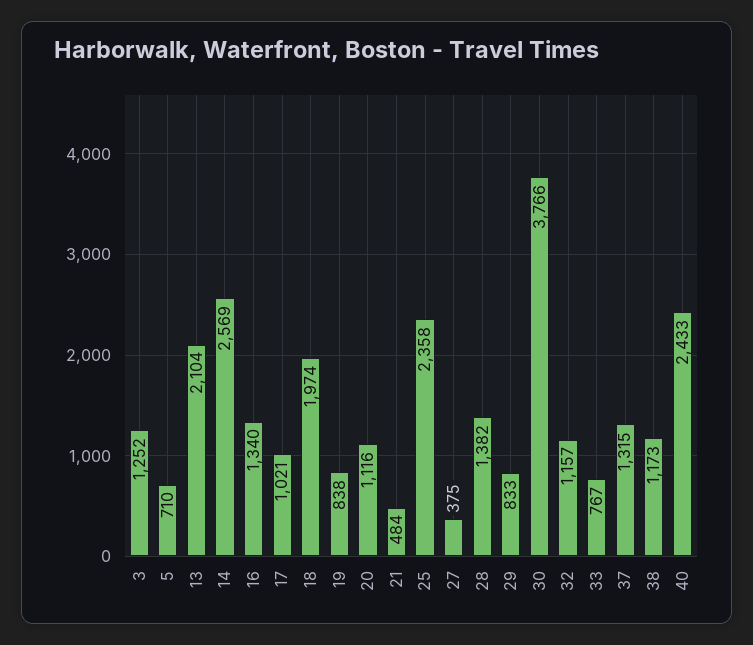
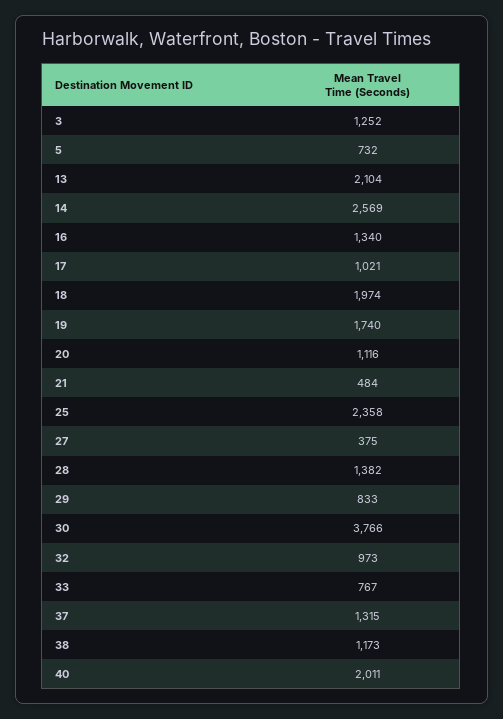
5: 710 -> 732
19: 838 -> 1740
32: 1157 -> 973
40: 2433 -> 2011

